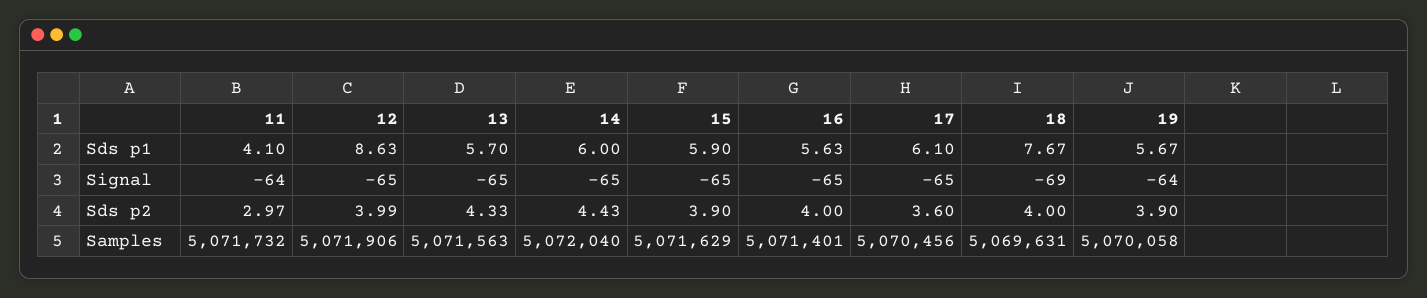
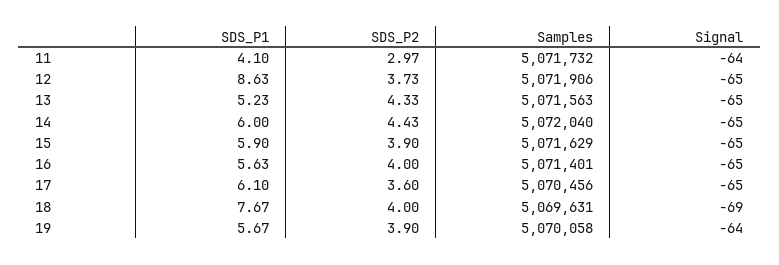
13, Sds p1: 5.7 -> 5.23
12, Sds p2: 3.99 -> 3.73

